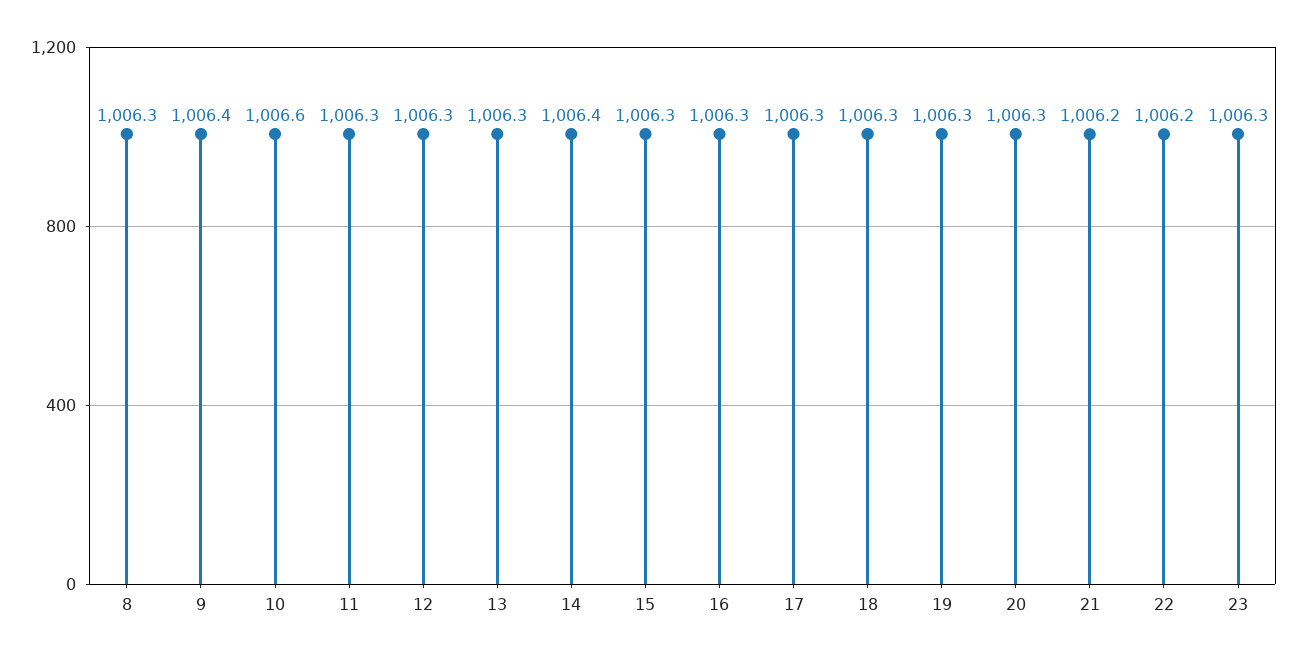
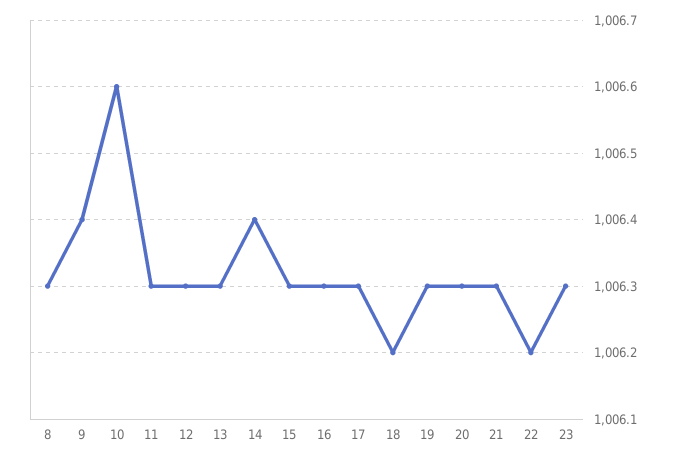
18: 1006.3 -> 1006.2
21: 1006.2 -> 1006.3

